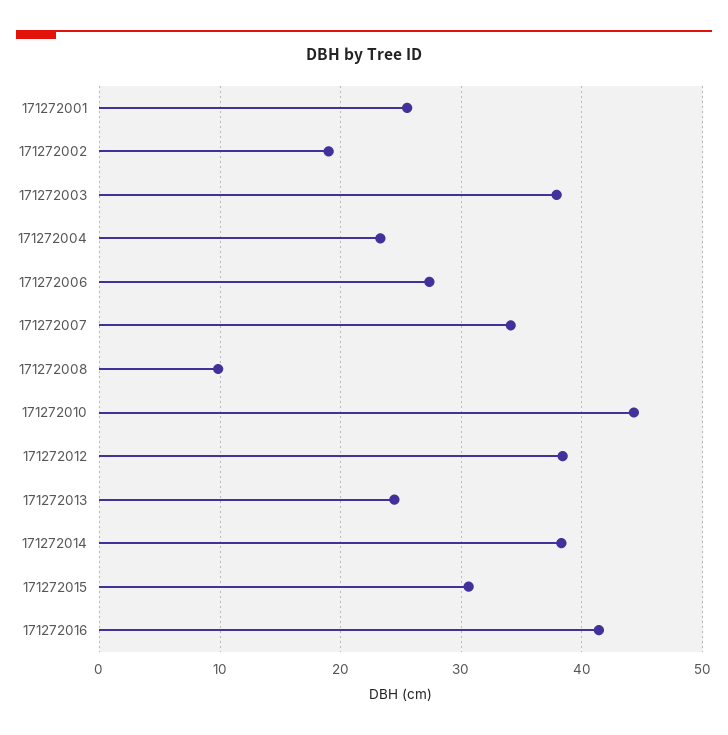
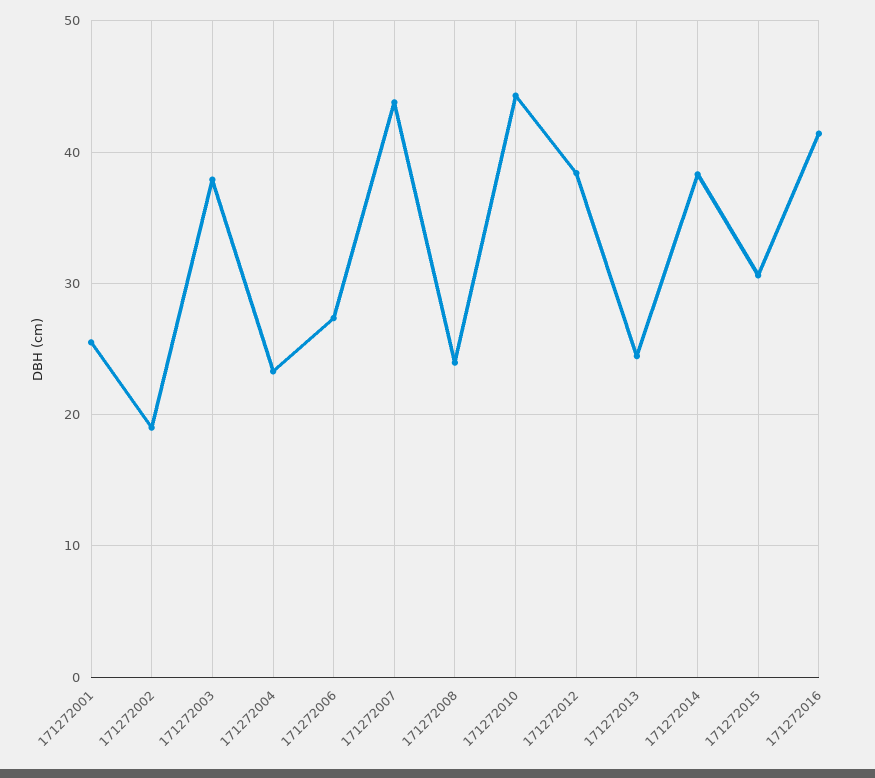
171272007: 34 -> 44
171272008: 10 -> 24

